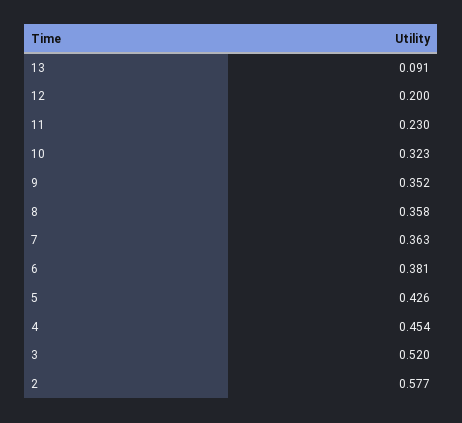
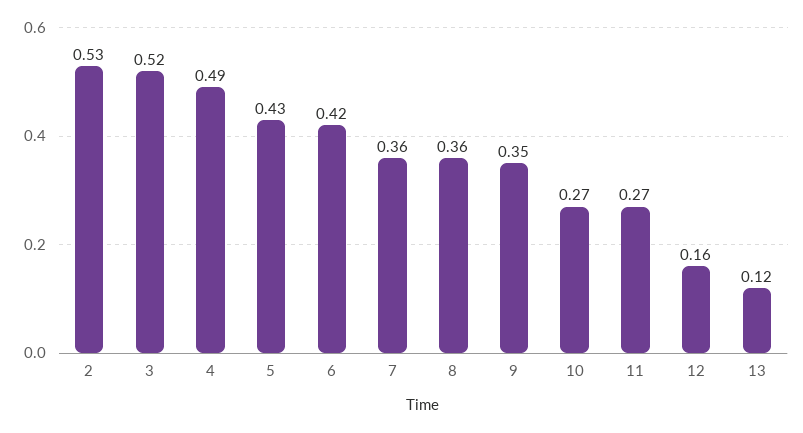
13: 0.091 -> 0.12
12: 0.2 -> 0.16
11: 0.23 -> 0.27
10: 0.323 -> 0.27
6: 0.381 -> 0.42
4: 0.454 -> 0.49
2: 0.577 -> 0.53

